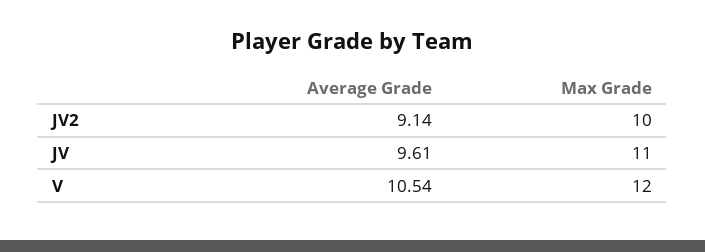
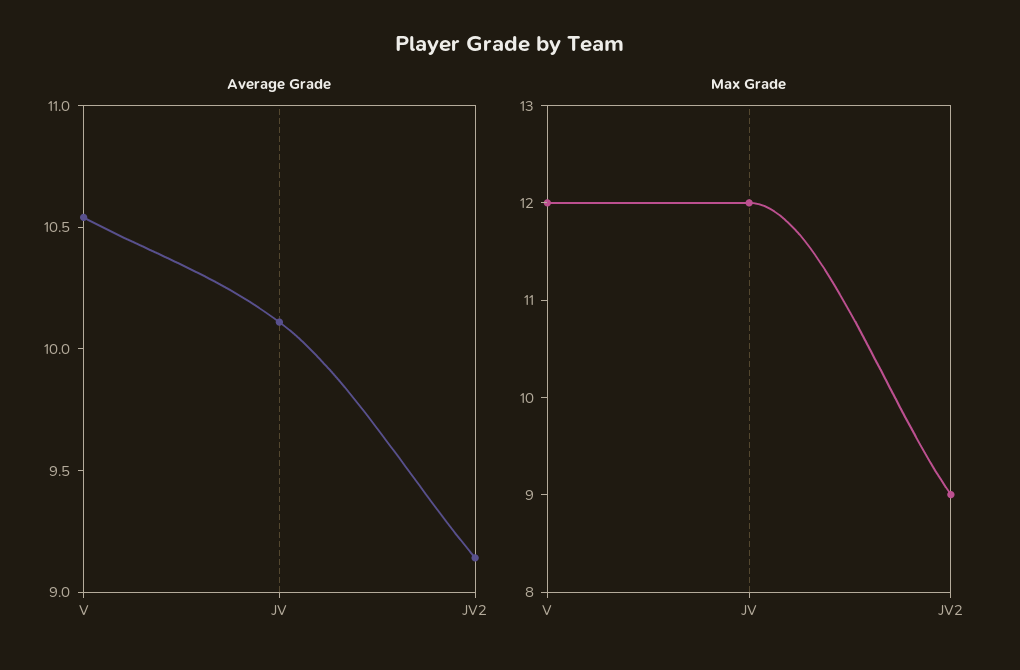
Max Grade, JV2: 10 -> 9
Average Grade, JV: 9.61 -> 10.1
Max Grade, JV: 11 -> 12

